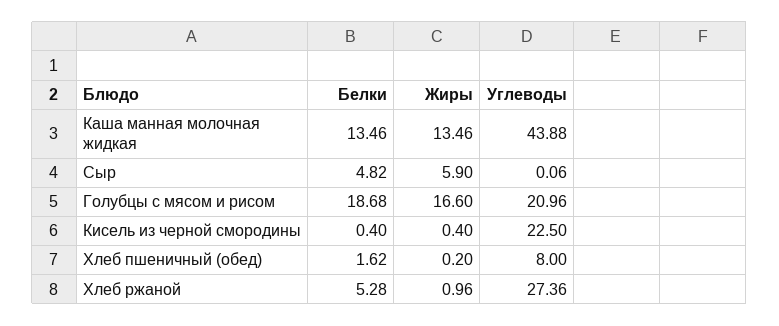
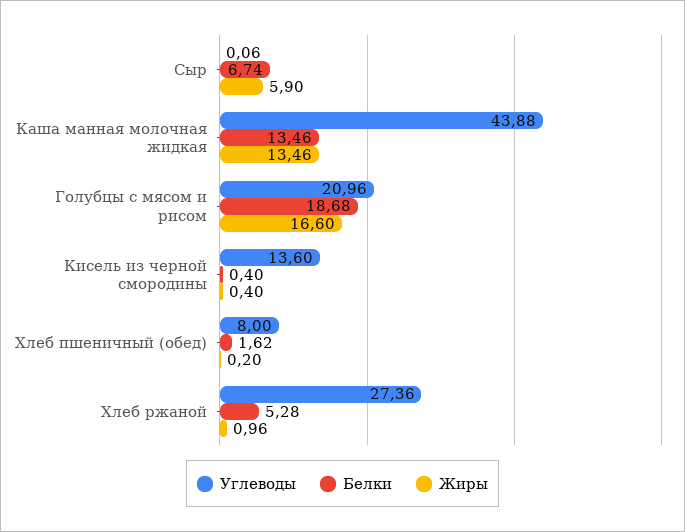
Белки, Сыр: 4.82 -> 6.74
Углеводы, Кисель из черной смородины: 22.5 -> 13.6

